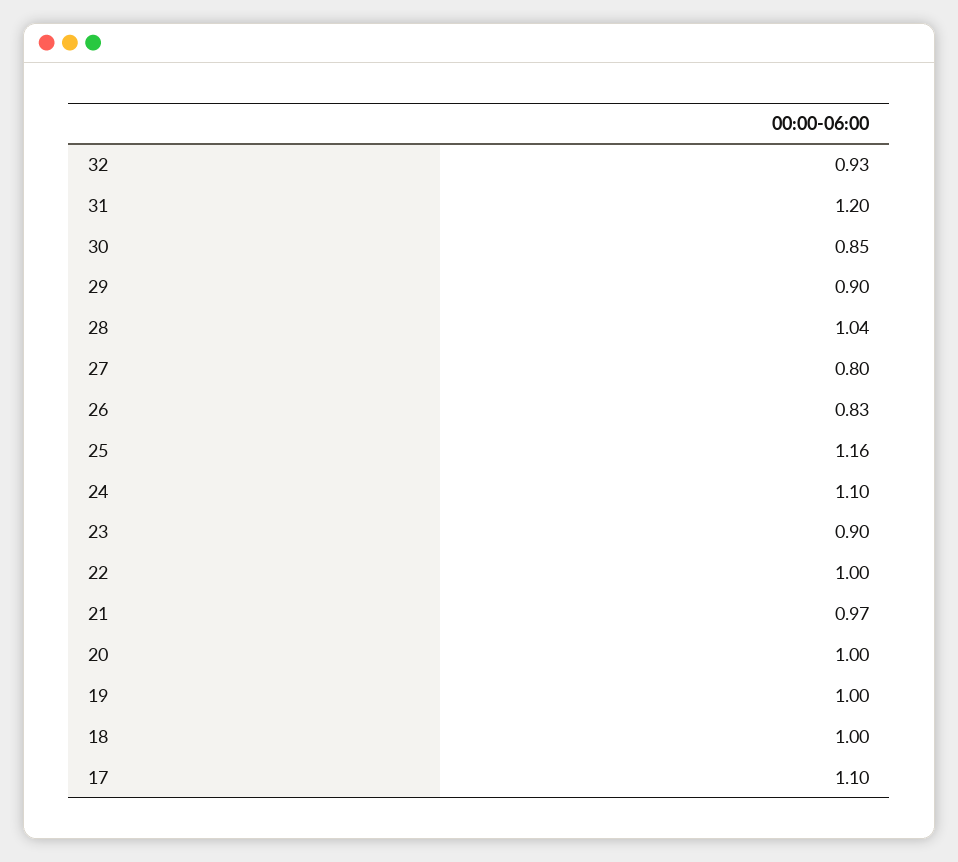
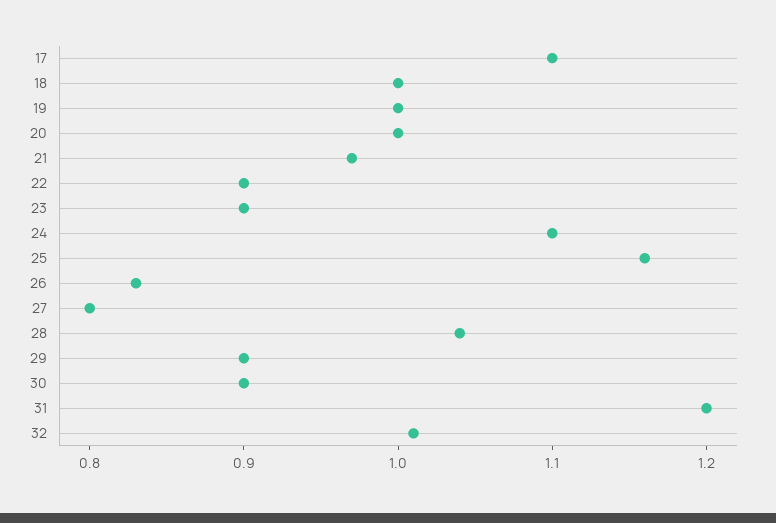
32: 0.93 -> 1.01
30: 0.85 -> 0.9
22: 1 -> 0.9

